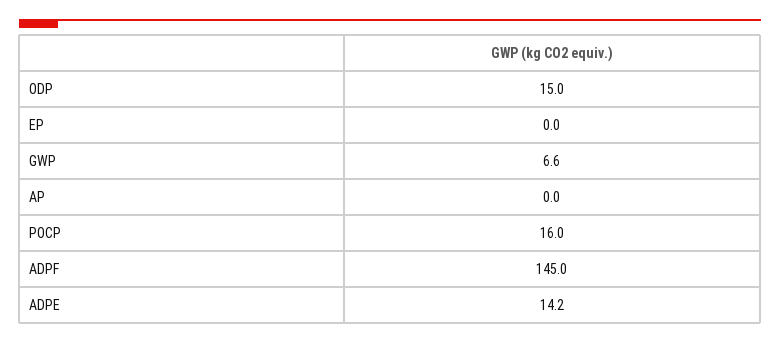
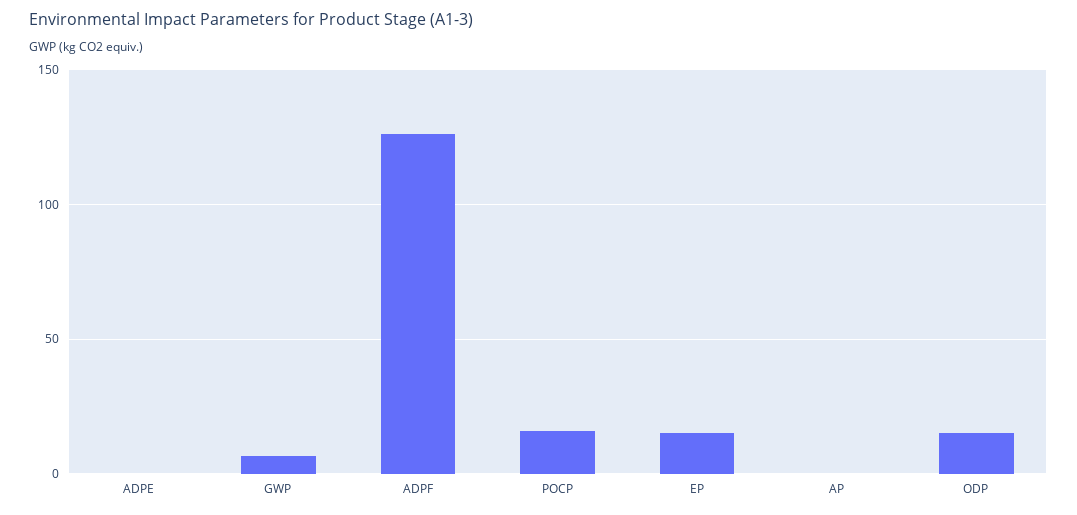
EP: 0 -> 15
ADPF: 145 -> 125
ADPE: 14.2 -> 0

